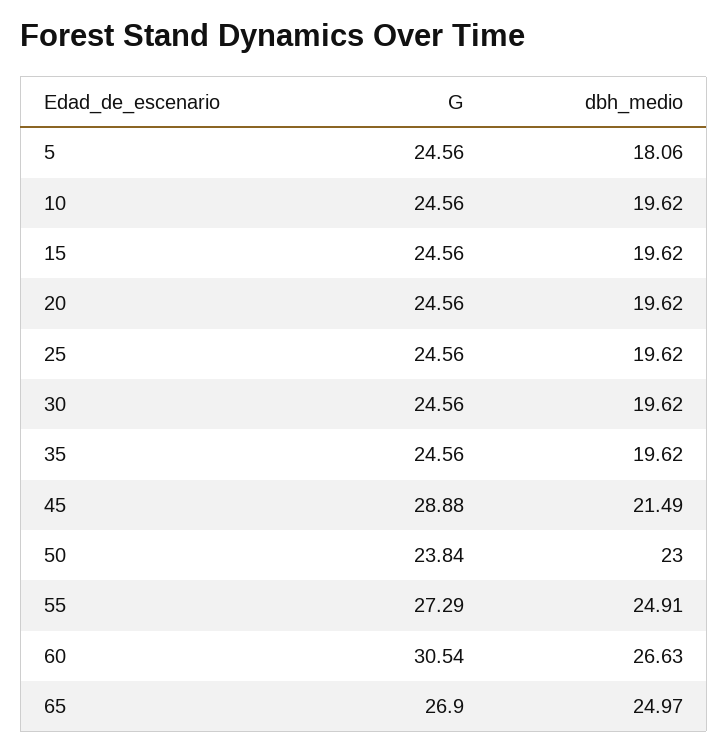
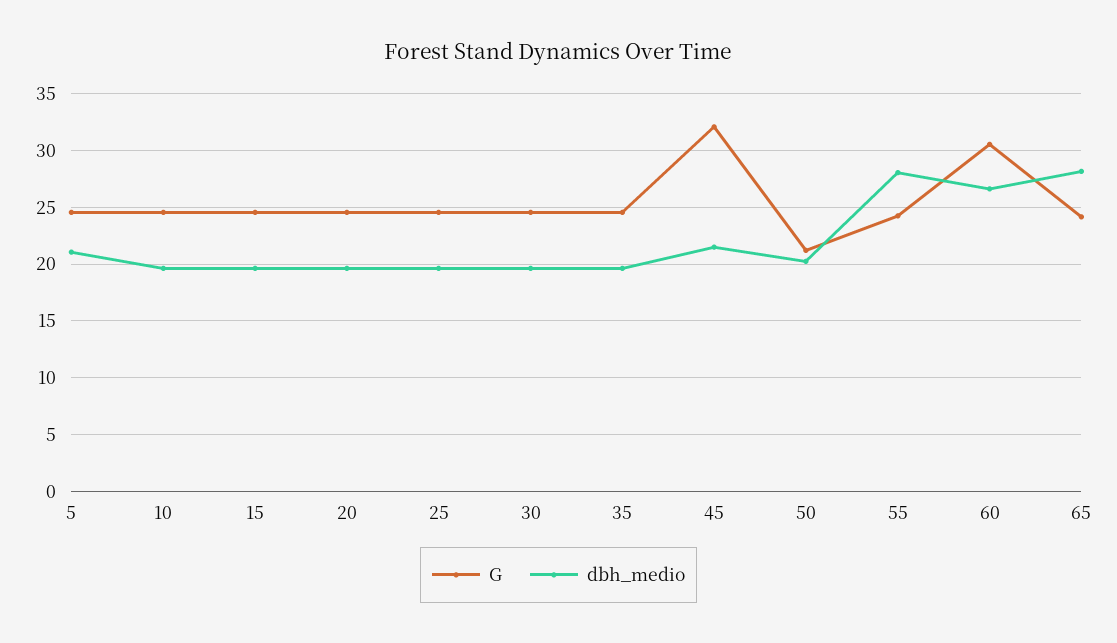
dbh_medio, 5: 18.06 -> 21
G, 45: 28.88 -> 32
G, 50: 23.84 -> 21
dbh_medio, 50: 23 -> 20
G, 55: 27.29 -> 24
dbh_medio, 55: 24.91 -> 28
G, 65: 26.9 -> 24
dbh_medio, 65: 24.97 -> 28

